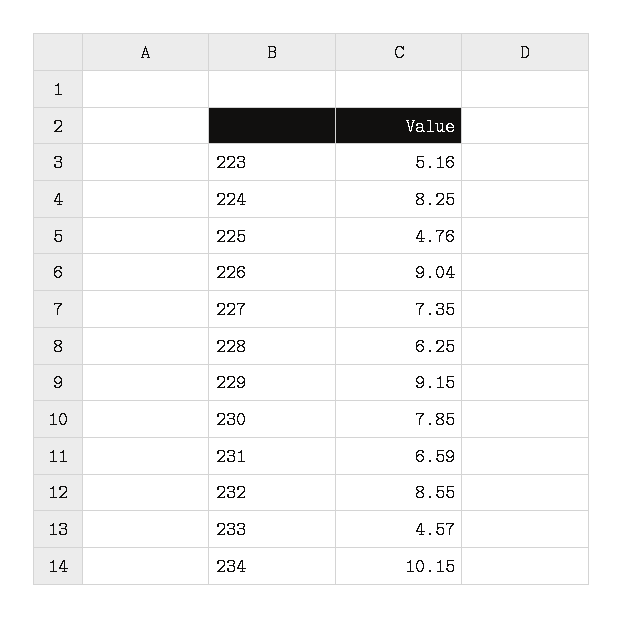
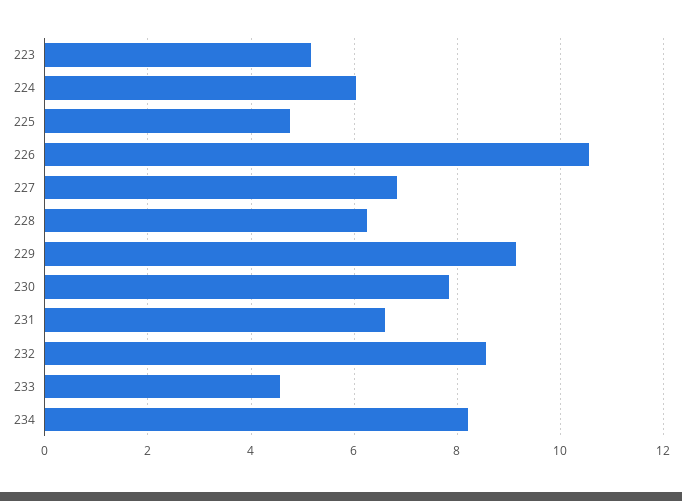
224: 8.25 -> 6
226: 9.04 -> 10.6
227: 7.35 -> 6.8
234: 10.15 -> 8.2

